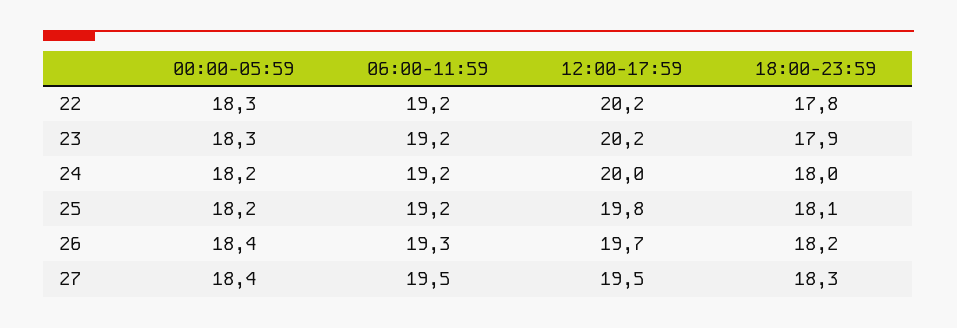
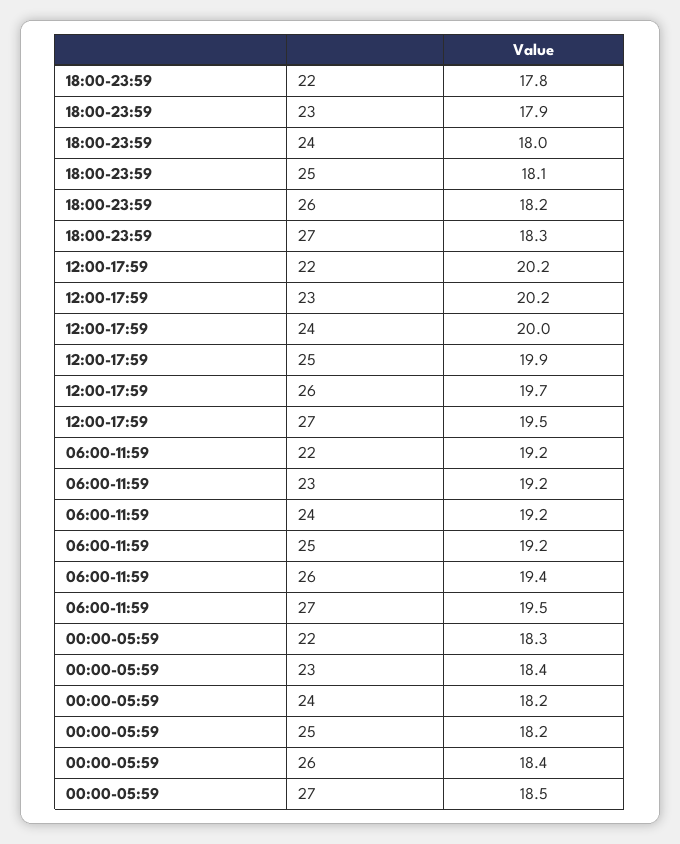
00:00-05:59, 23: 18.3 -> 18.4
12:00-17:59, 25: 19.8 -> 19.9
06:00-11:59, 26: 19.3 -> 19.4
00:00-05:59, 27: 18.4 -> 18.5

